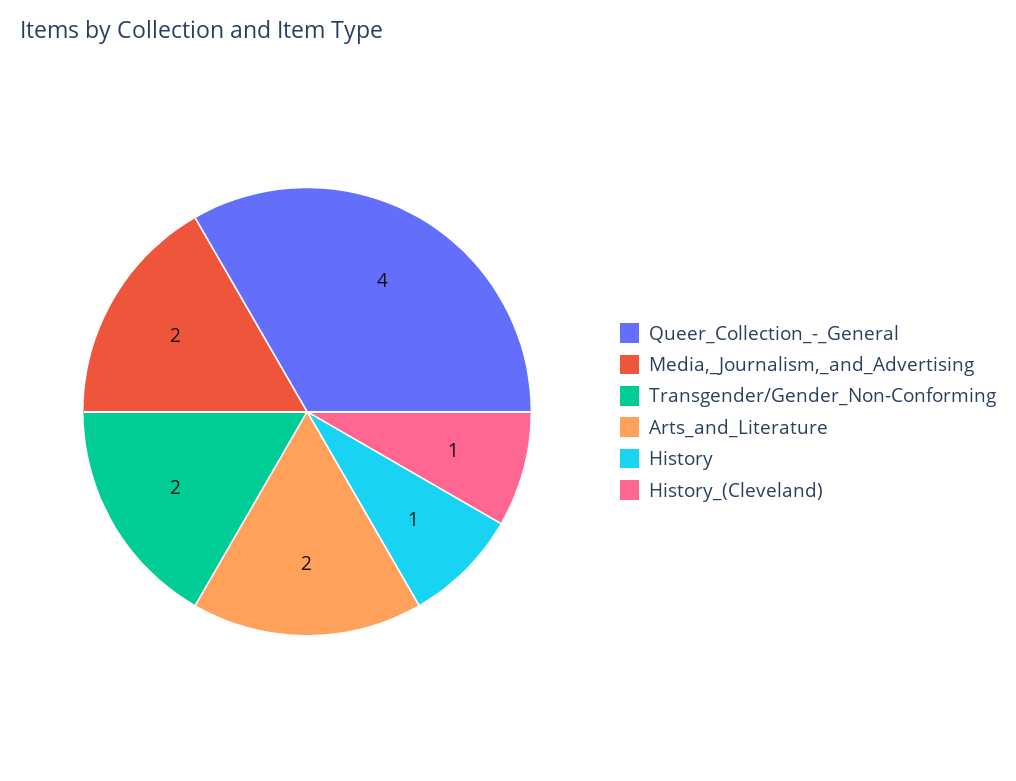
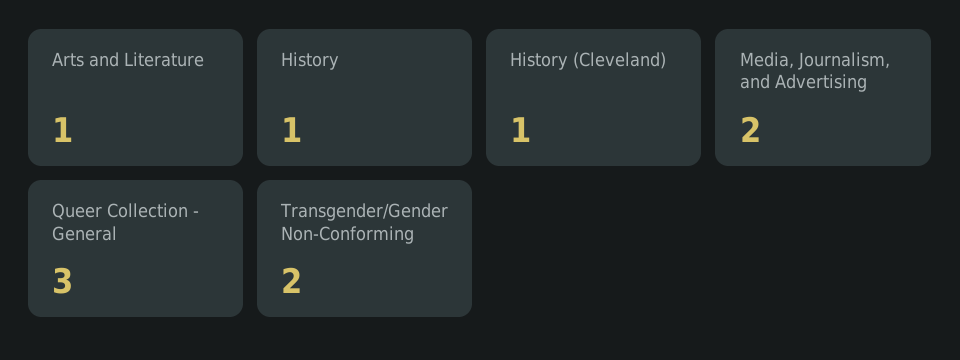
Queer_Collection_-_General: 4 -> 3
Arts_and_Literature: 2 -> 1

